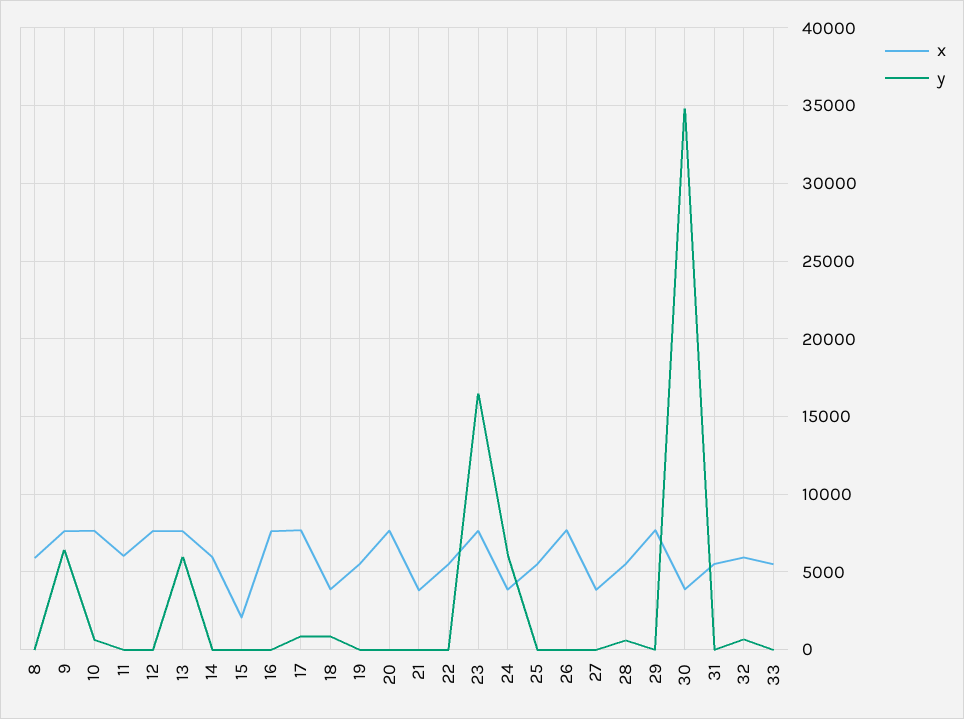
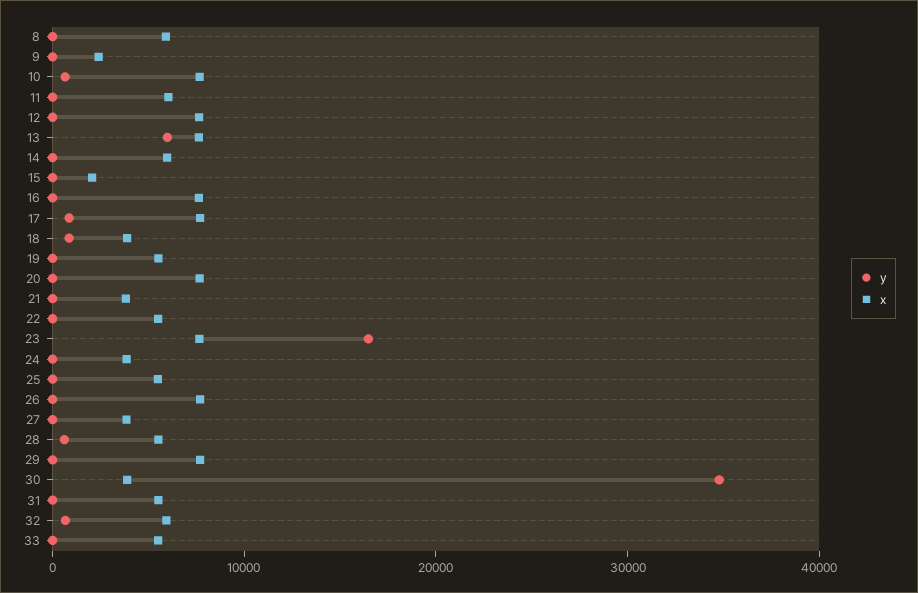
x, 9: 7500 -> 2000
y, 9: 6500 -> 0
y, 24: 6000 -> 0

